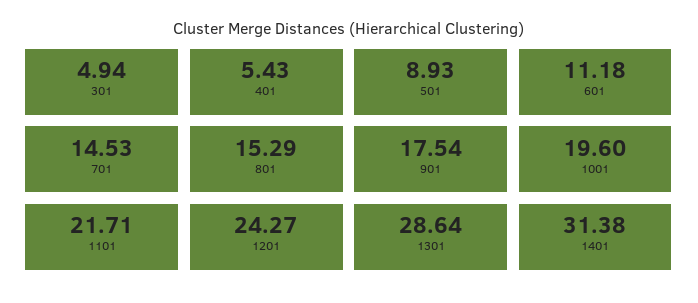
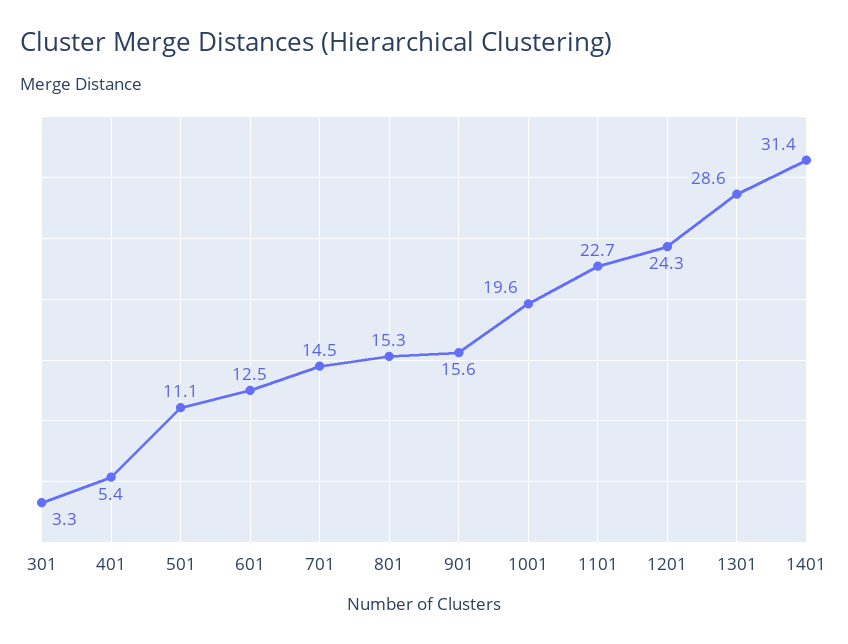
301: 4.94 -> 3.3
501: 8.93 -> 11.1
601: 11.18 -> 12.5
901: 17.54 -> 15.6
1101: 21.71 -> 22.7

